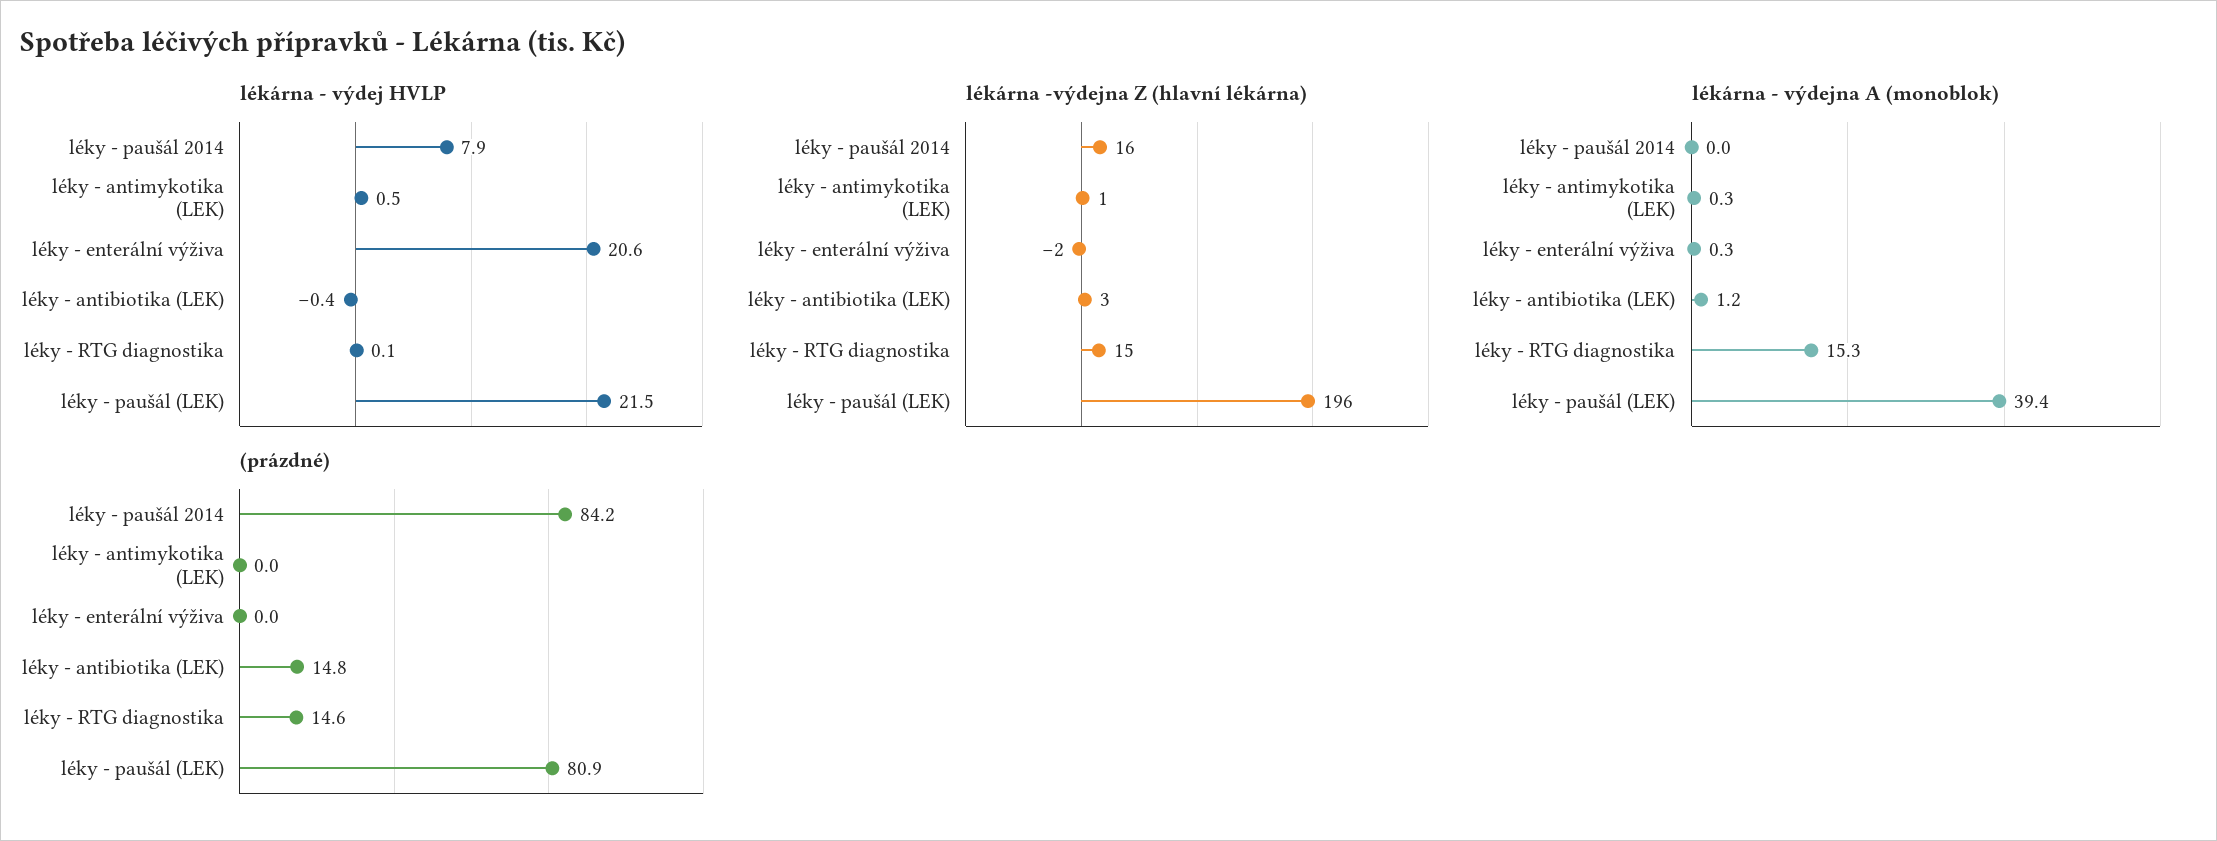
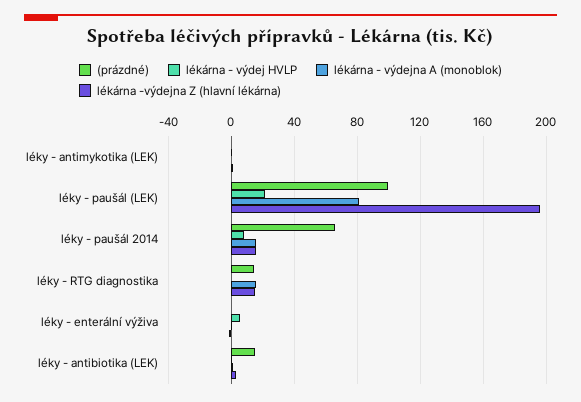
lékárna - výdej HVLP, léky - enterální výživa: 20.6 -> 5
lékárna - výdejna A (monoblok), léky - paušál 2014: 0 -> 15
lékárna - výdejna A (monoblok), léky - paušál (LEK): 39.4 -> 80
(prázdné), léky - paušál 2014: 84.2 -> 65
(prázdné), léky - paušál (LEK): 80.9 -> 100

